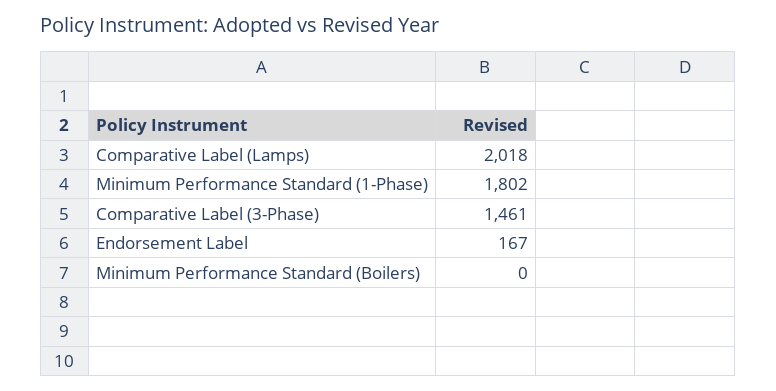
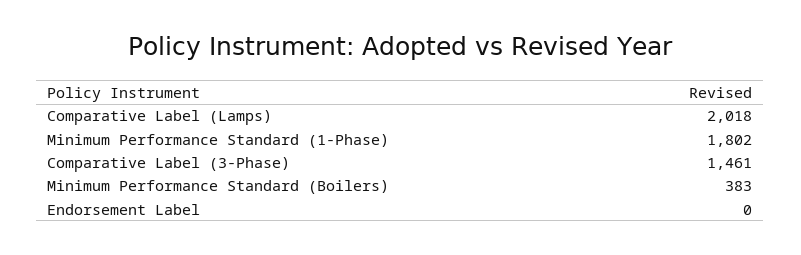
Endorsement Label: 167 -> 0
Minimum Performance Standard (Boilers): 0 -> 383

